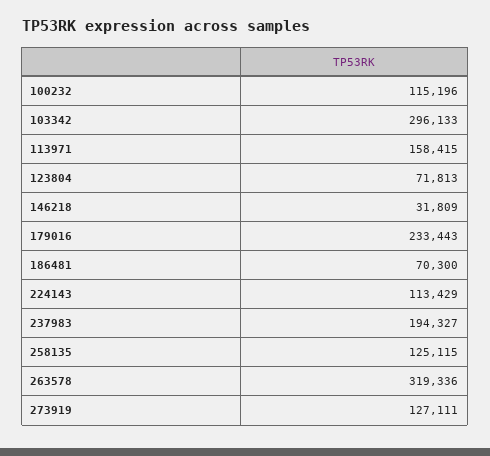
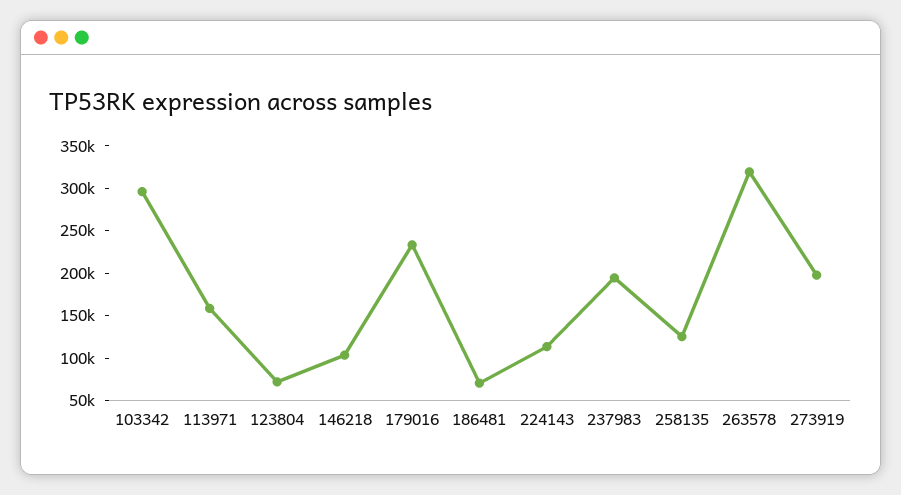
100232: 115196 -> none
146218: 31809 -> 100000
273919: 127111 -> 200000

